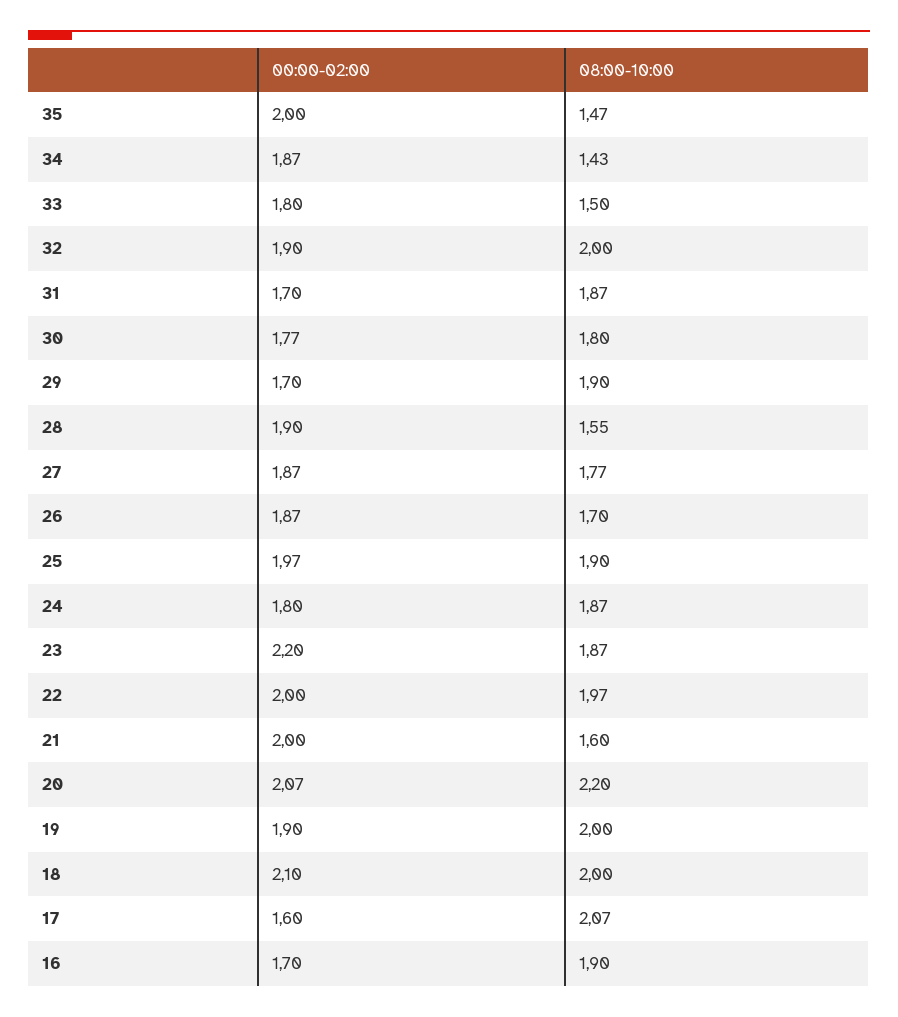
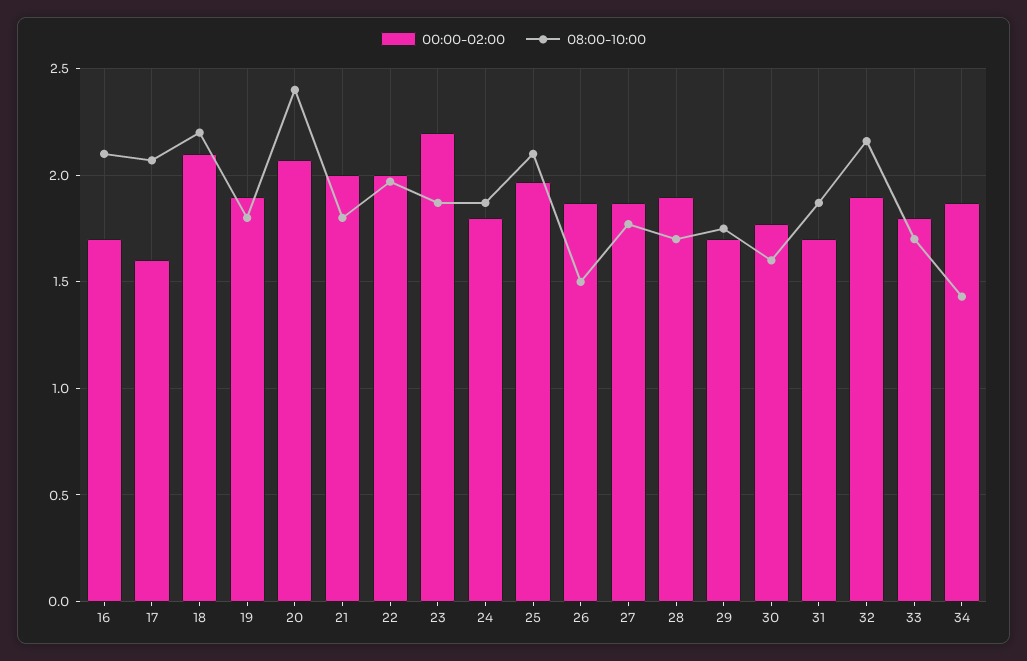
00:00-02:00, 35: 2 -> none
08:00-10:00, 35: 1.47 -> none
08:00-10:00, 33: 1.5 -> 1.7
08:00-10:00, 32: 2 -> 2.15
08:00-10:00, 30: 1.8 -> 1.6
08:00-10:00, 29: 1.9 -> 1.75
08:00-10:00, 28: 1.55 -> 1.7
08:00-10:00, 26: 1.7 -> 1.5
08:00-10:00, 25: 1.9 -> 2.1
08:00-10:00, 21: 1.6 -> 1.8
08:00-10:00, 20: 2.2 -> 2.4
08:00-10:00, 19: 2 -> 1.8
08:00-10:00, 18: 2 -> 2.2
08:00-10:00, 16: 1.9 -> 2.1

